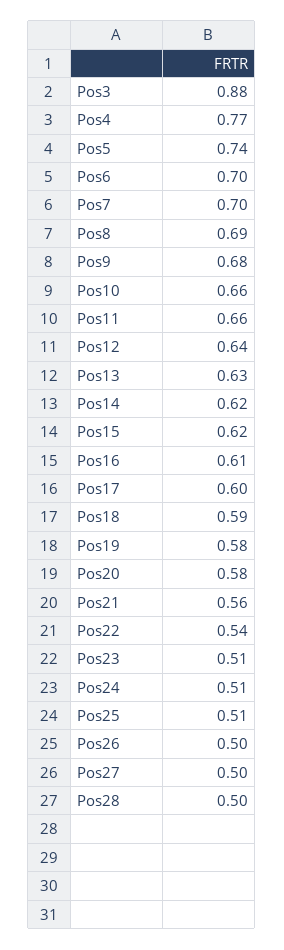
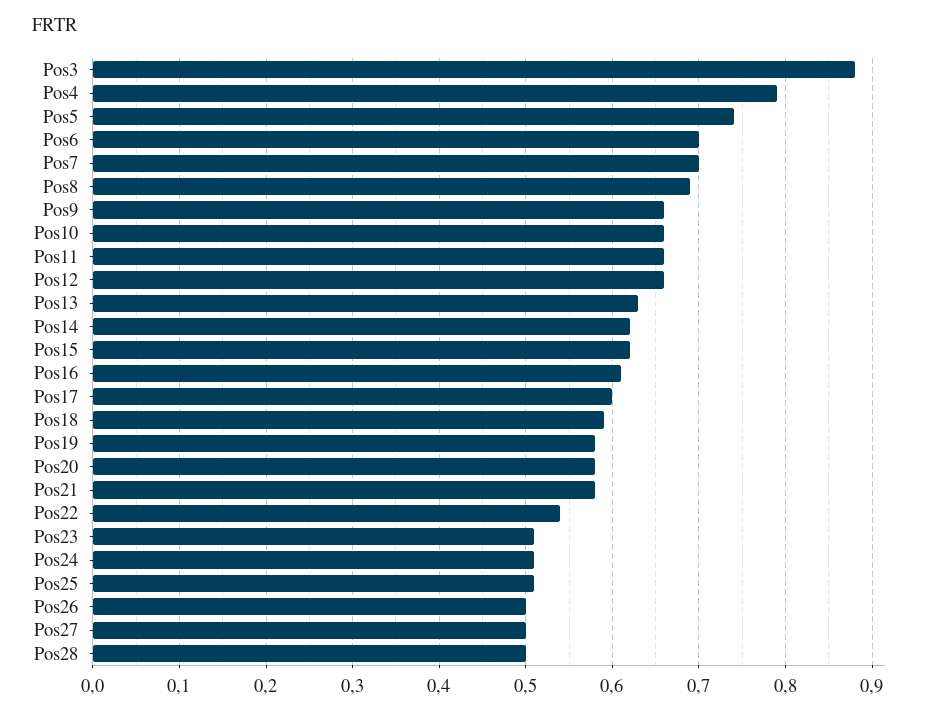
Pos4: 0.77 -> 0.79
Pos9: 0.68 -> 0.66
Pos12: 0.64 -> 0.66
Pos21: 0.56 -> 0.58

